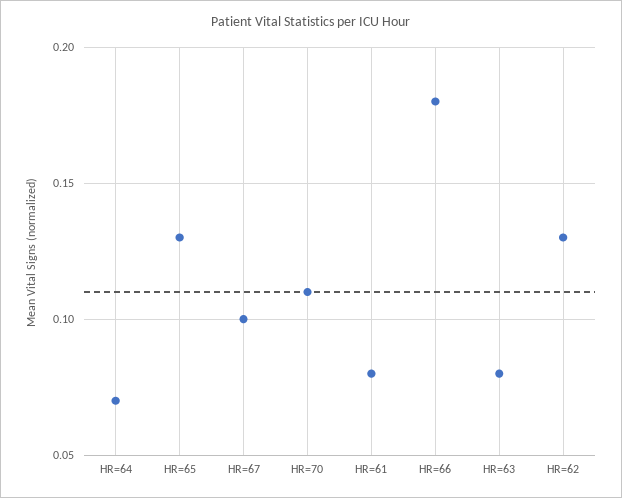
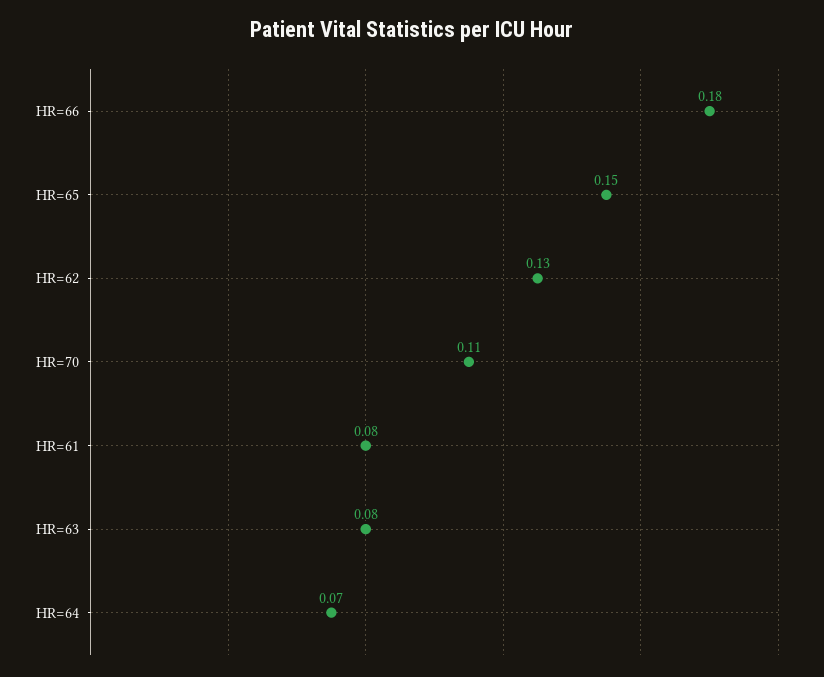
HR=65: 0.13 -> 0.15
HR=67: 0.1 -> none

